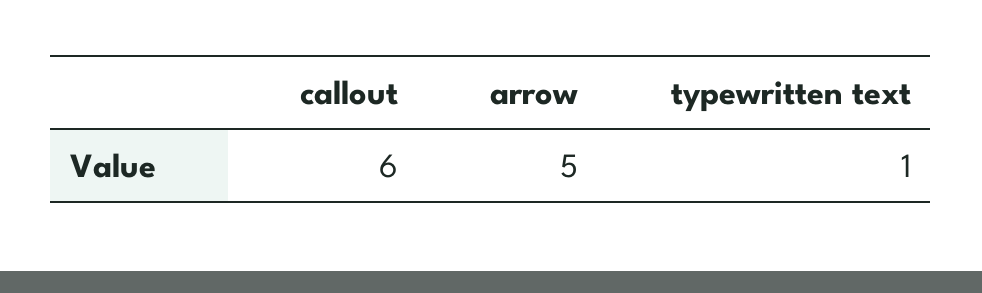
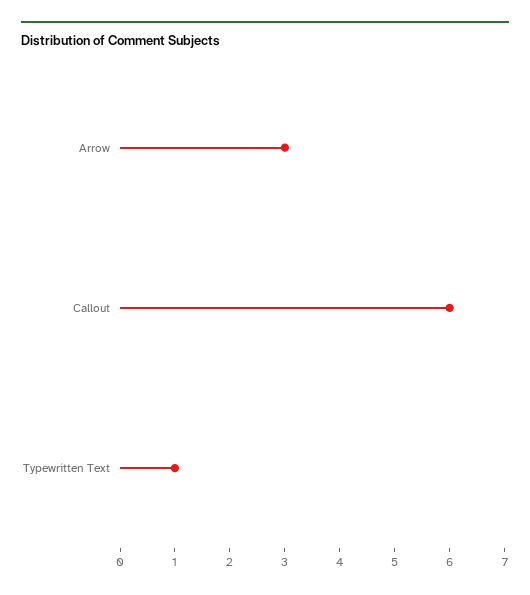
arrow: 5 -> 3

